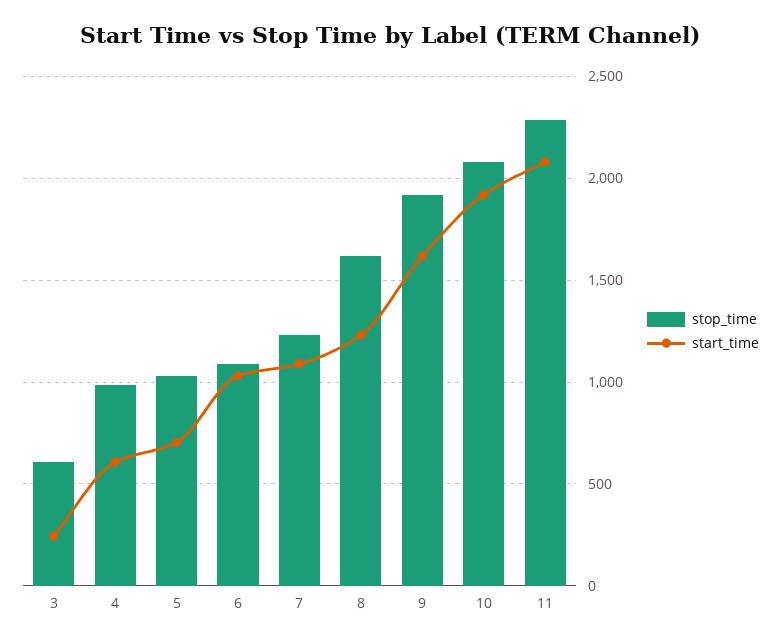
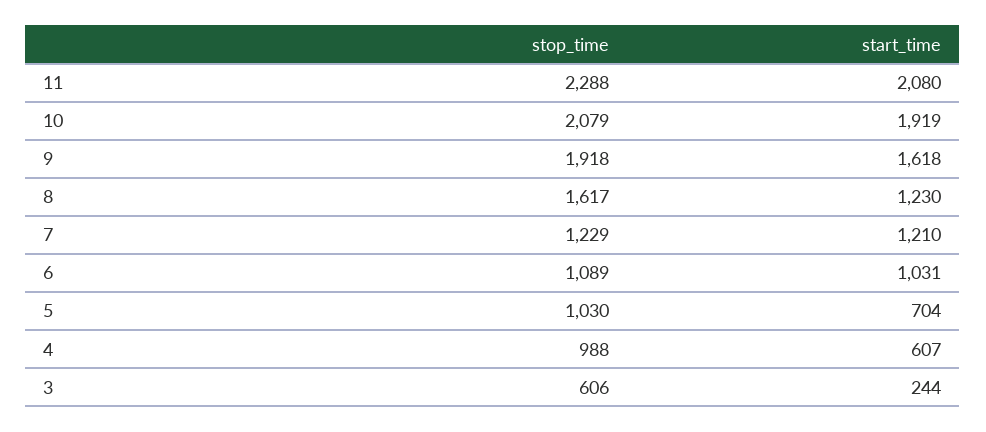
start_time, 7: 1100 -> 1210

